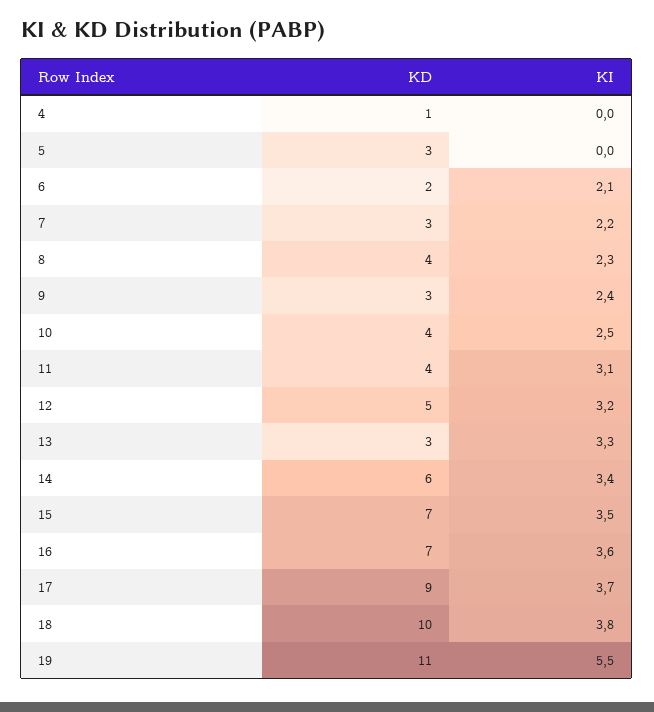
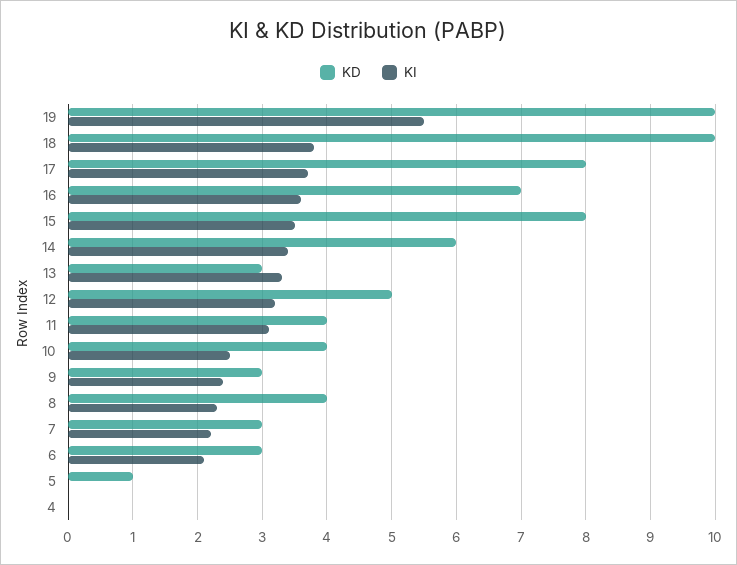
KD, 4: 1 -> 0
KD, 5: 3 -> 1
KD, 6: 2 -> 3
KD, 15: 7 -> 8
KD, 17: 9 -> 8
KD, 19: 11 -> 10

